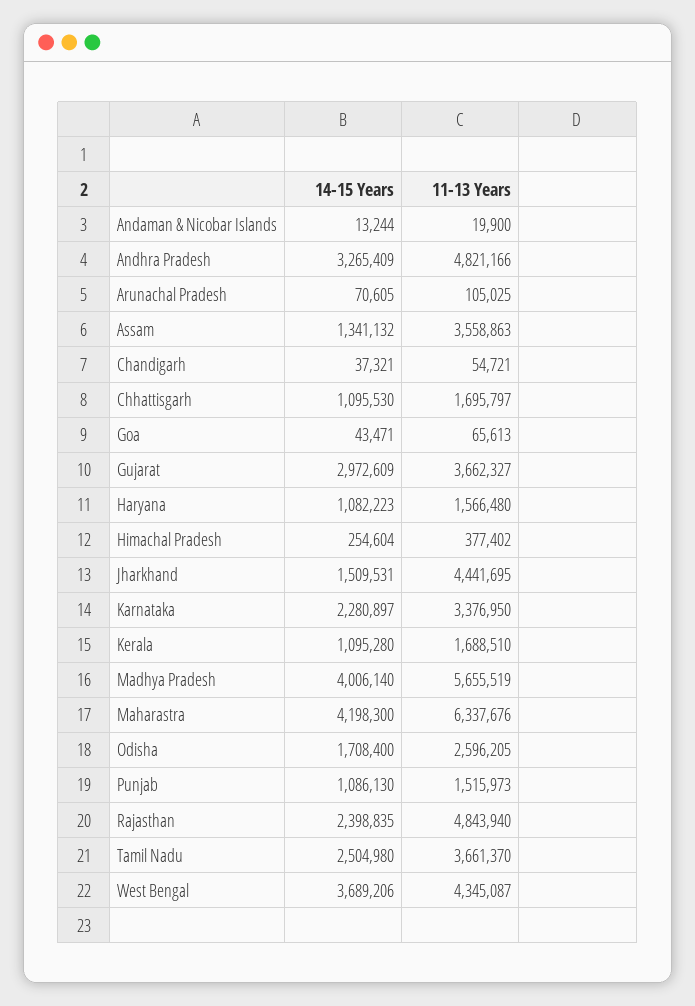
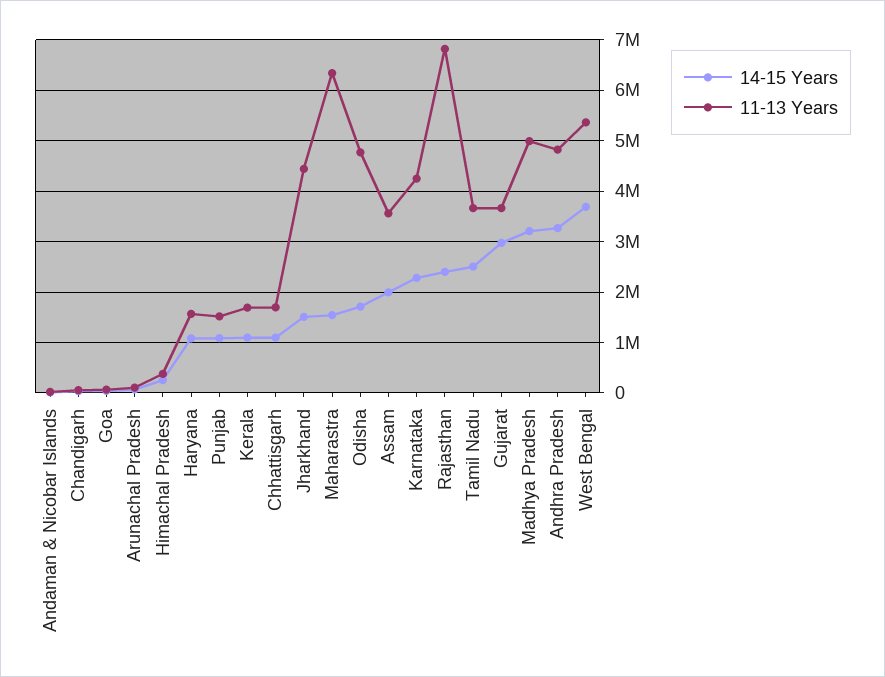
14-15 Years, Assam: 1341132 -> 2000000
11-13 Years, Karnataka: 3376950 -> 4200000
14-15 Years, Madhya Pradesh: 4006140 -> 3200000
11-13 Years, Madhya Pradesh: 5655519 -> 5000000
14-15 Years, Maharastra: 4198300 -> 1600000
11-13 Years, Odisha: 2596205 -> 4800000
11-13 Years, Rajasthan: 4843940 -> 6800000
11-13 Years, West Bengal: 4345087 -> 5400000

